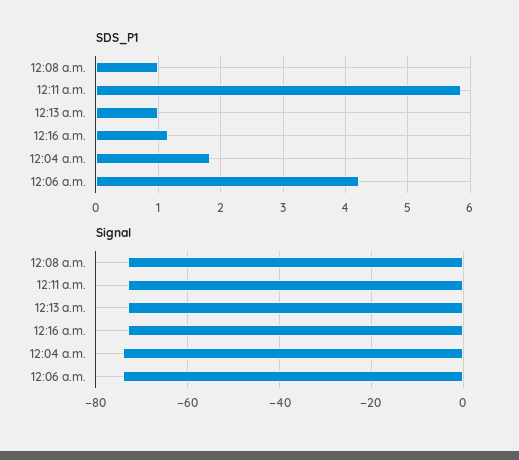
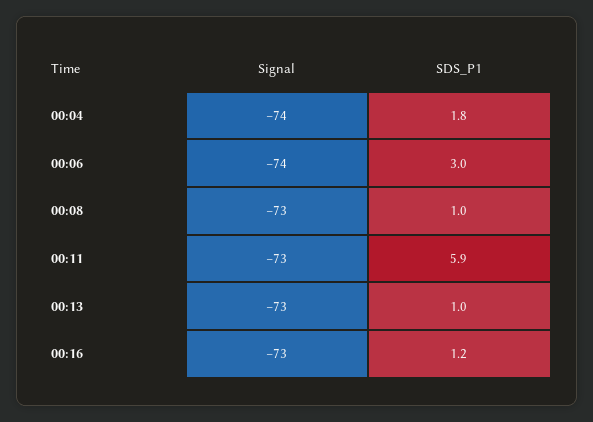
SDS_P1, 12:06 a.m.: 4.2 -> 3

